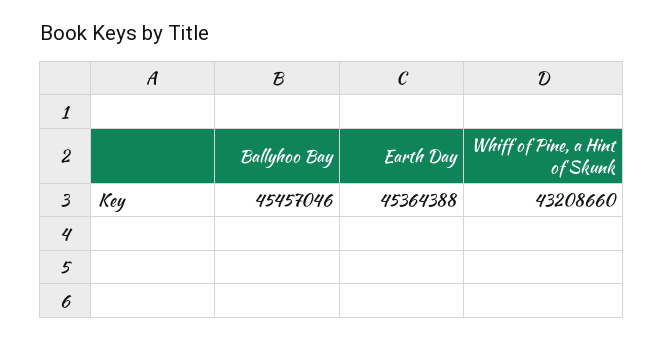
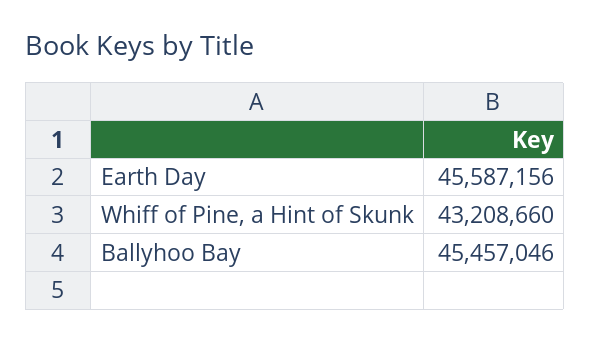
Earth Day: 45364388 -> 45587156

